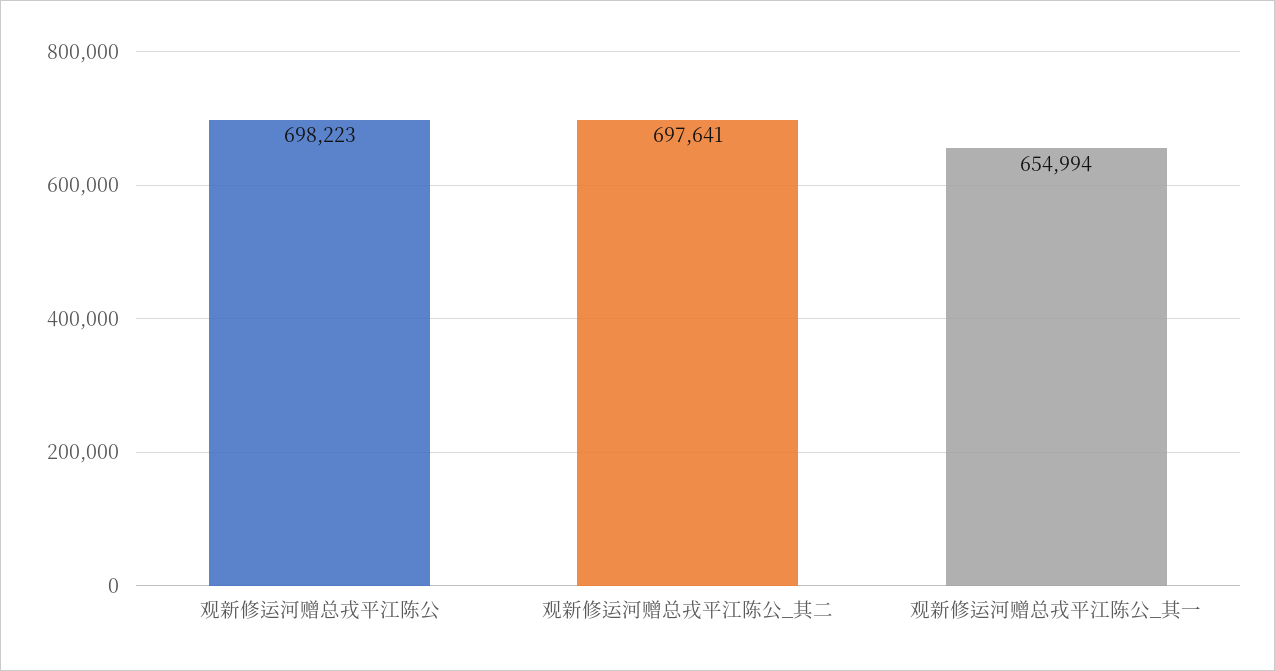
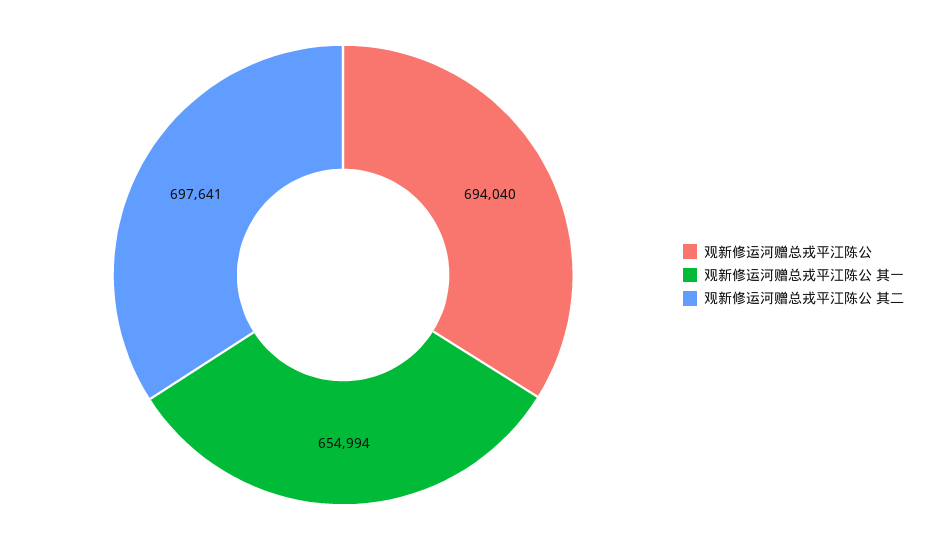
观新修运河赠总戎平江陈公: 698223 -> 694040

